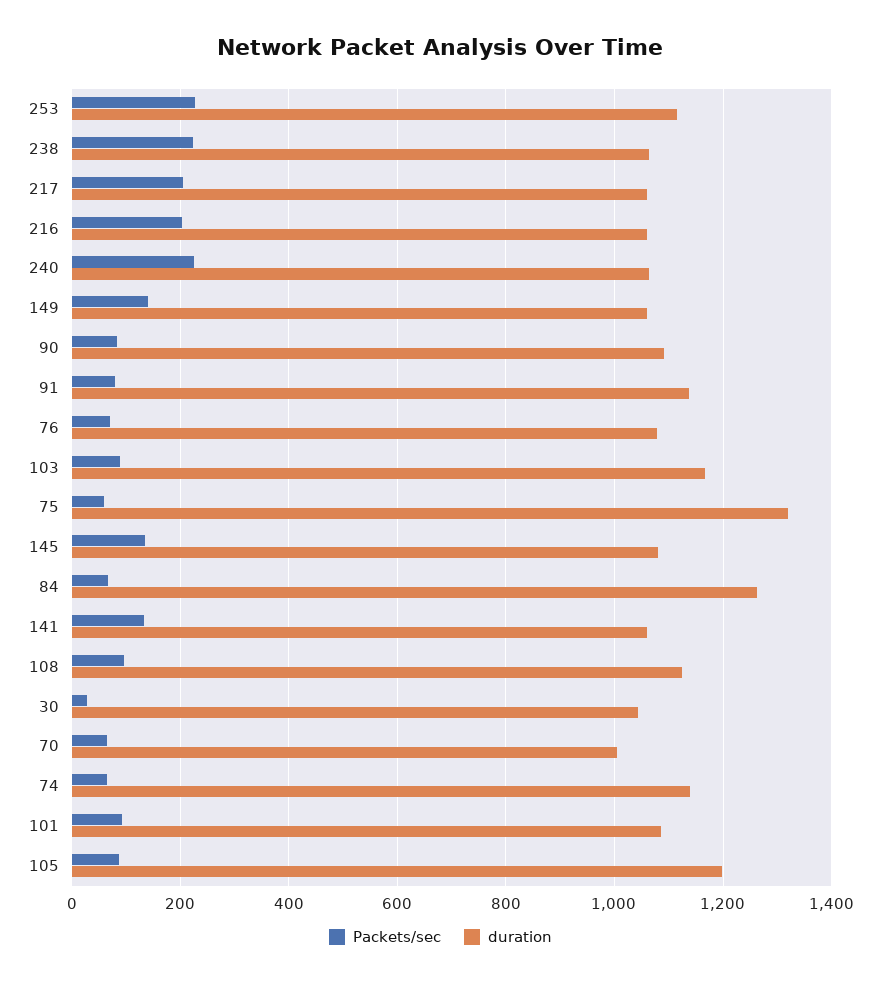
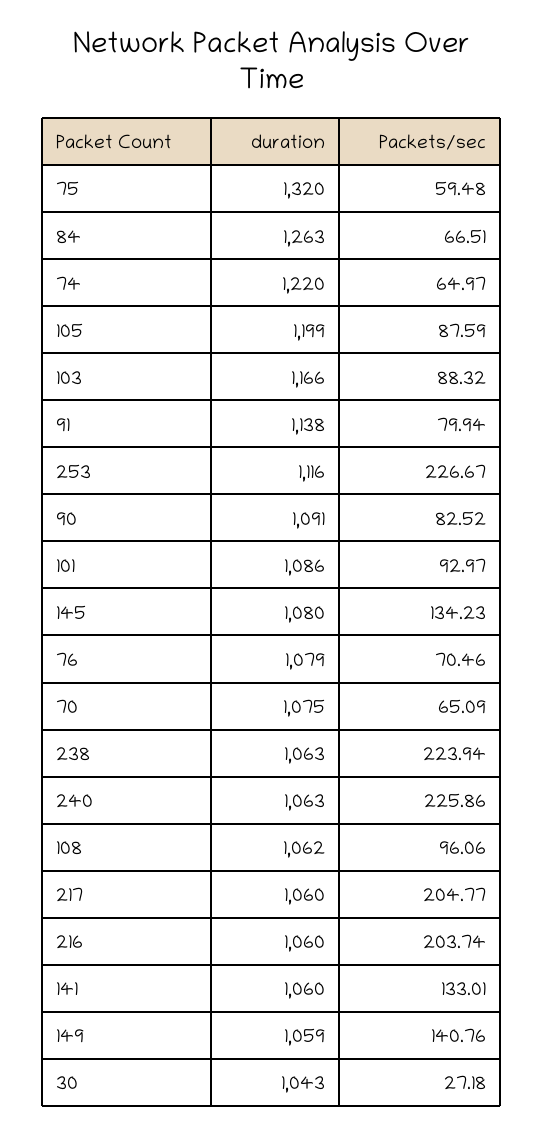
duration, 108: 1120 -> 1062
duration, 70: 1000 -> 1075
duration, 74: 1140 -> 1220

